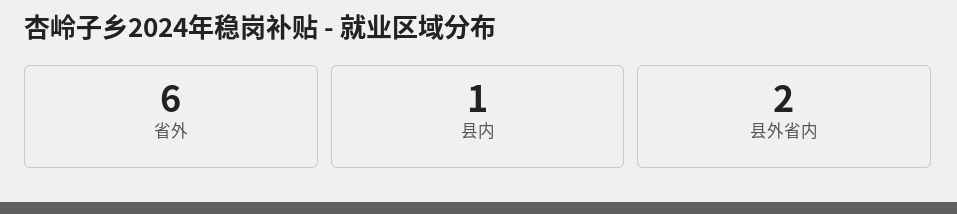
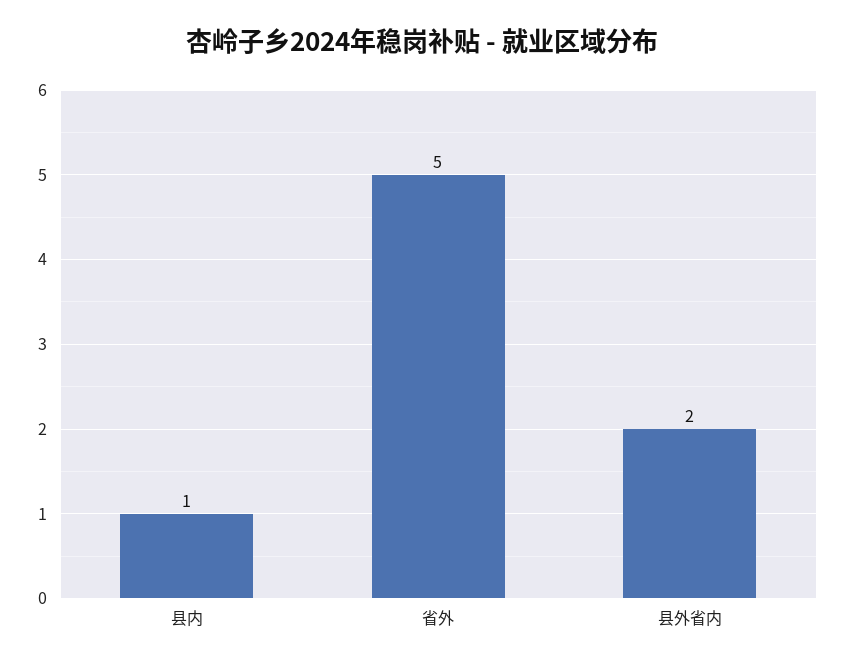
省外: 6 -> 5

